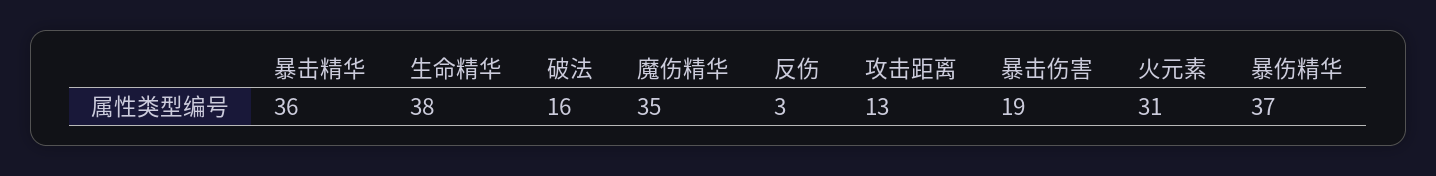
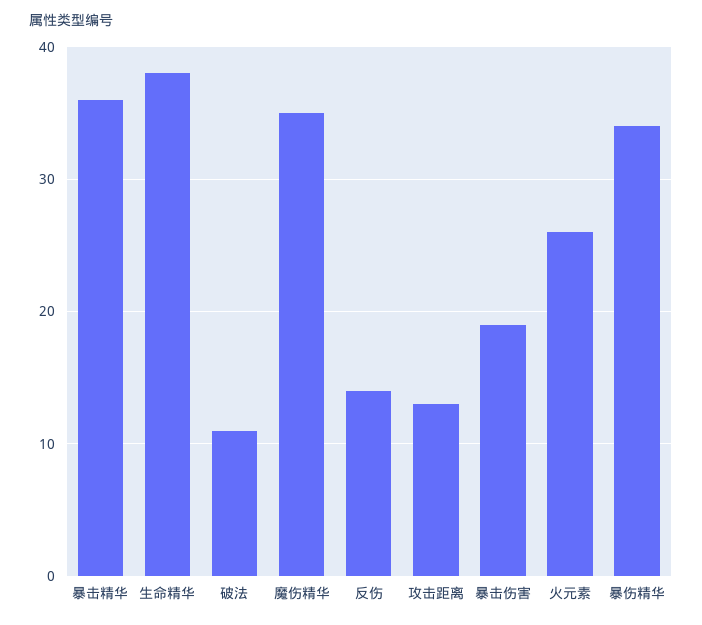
破法: 16 -> 11
反伤: 3 -> 14
火元素: 31 -> 26
暴伤精华: 37 -> 34

